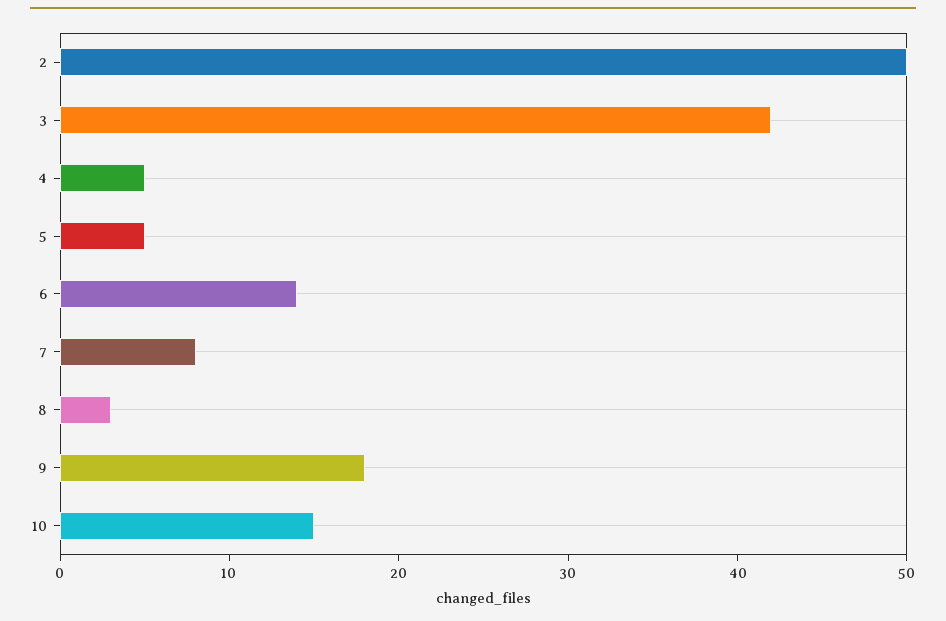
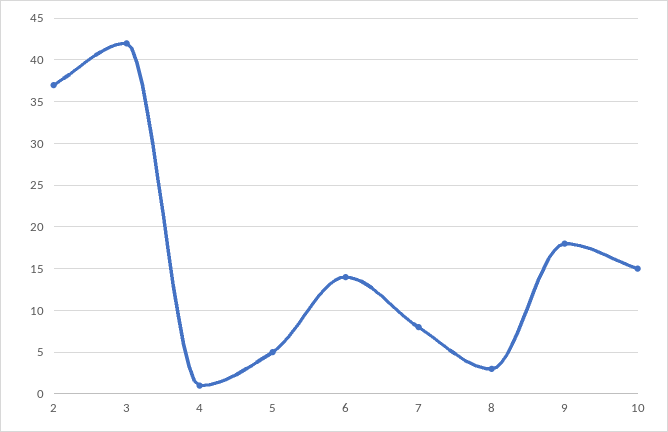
2: 50 -> 37
4: 5 -> 1

